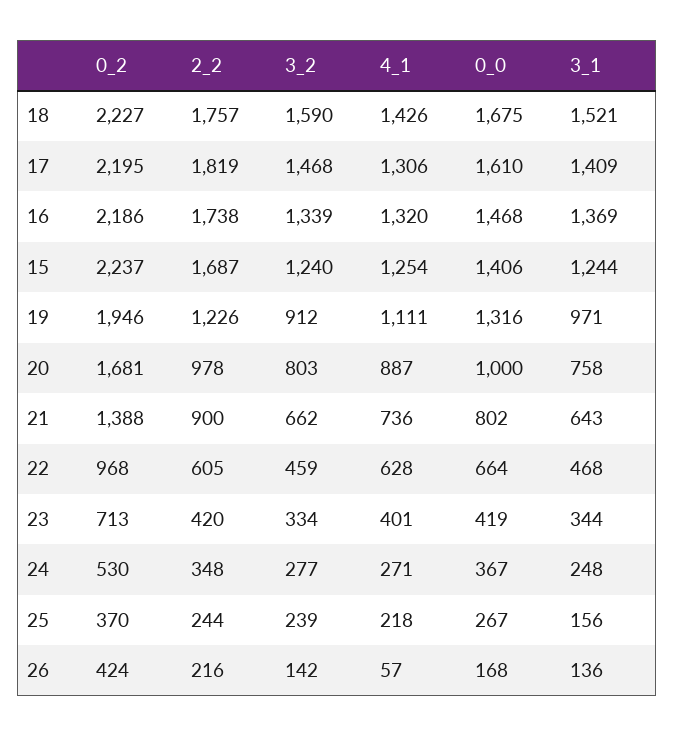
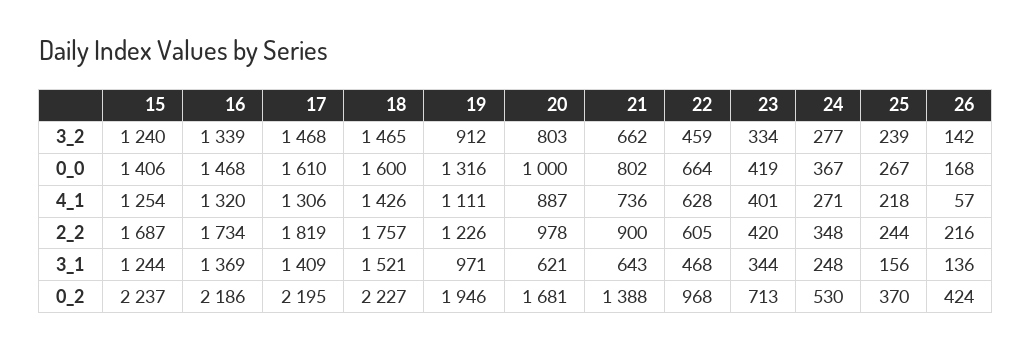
3_2, 18: 1590 -> 1465
0_0, 18: 1675 -> 1600
2_2, 16: 1738 -> 1734
3_1, 20: 758 -> 621

